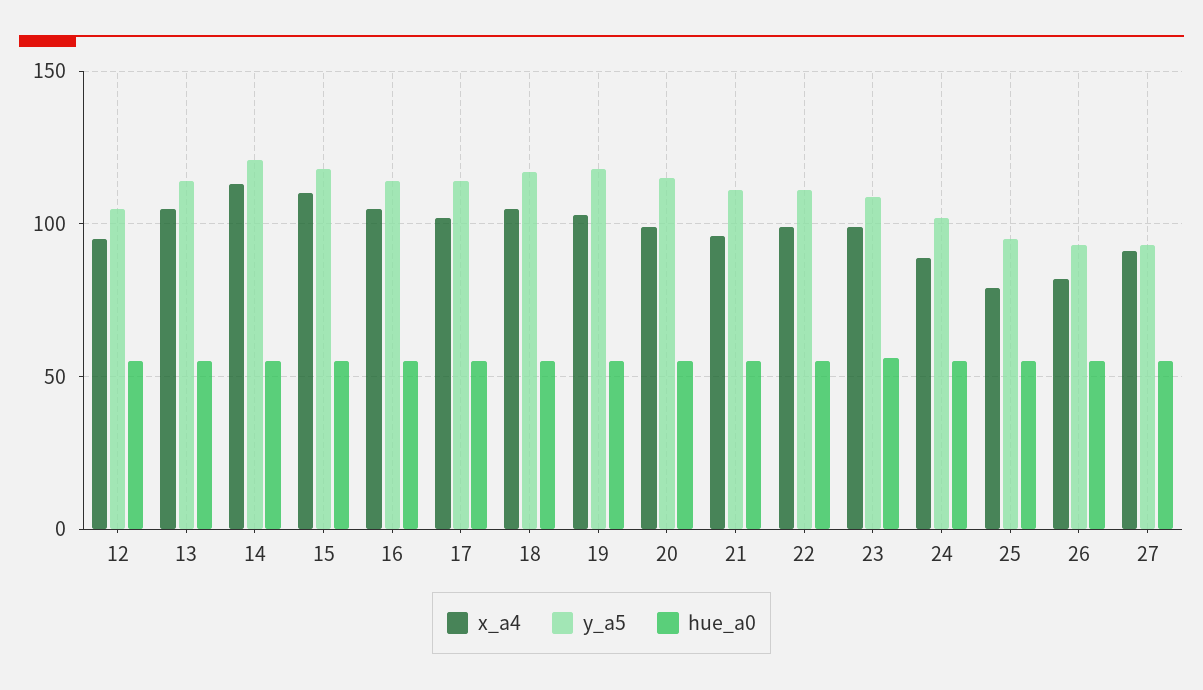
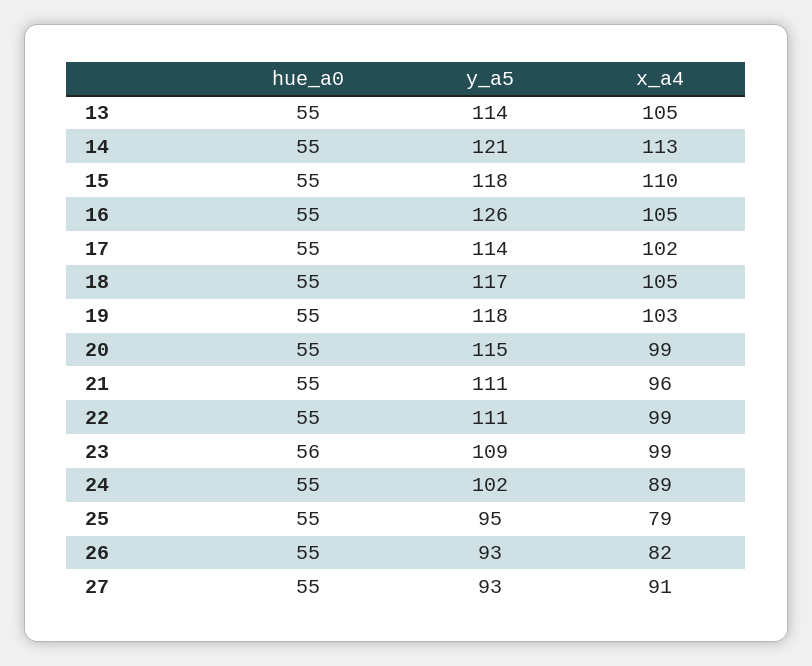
x_a4, 12: 95 -> none
y_a5, 12: 105 -> none
hue_a0, 12: 55 -> none
y_a5, 16: 115 -> 126

